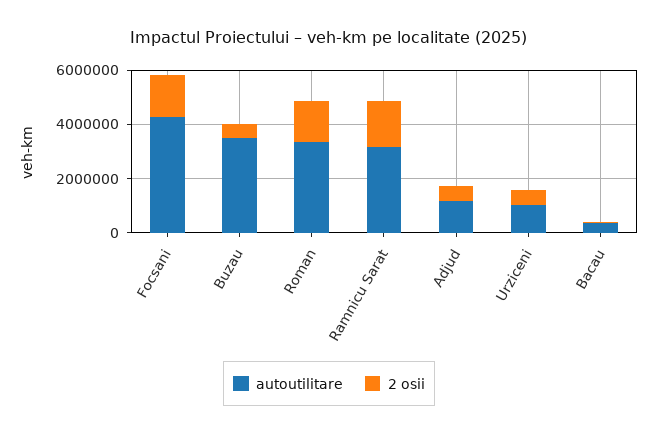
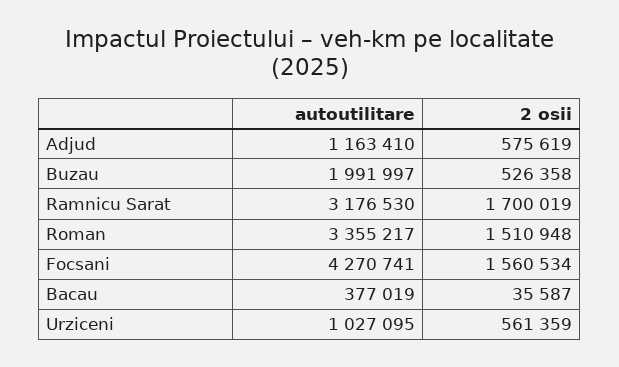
autoutilitare, Buzau: 3500000 -> 1991997

